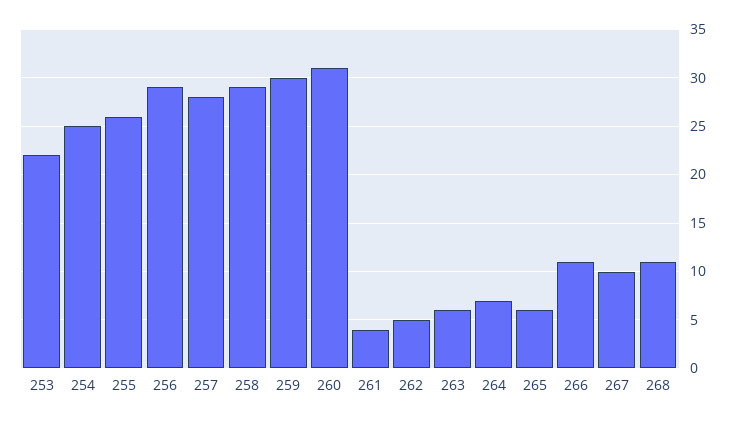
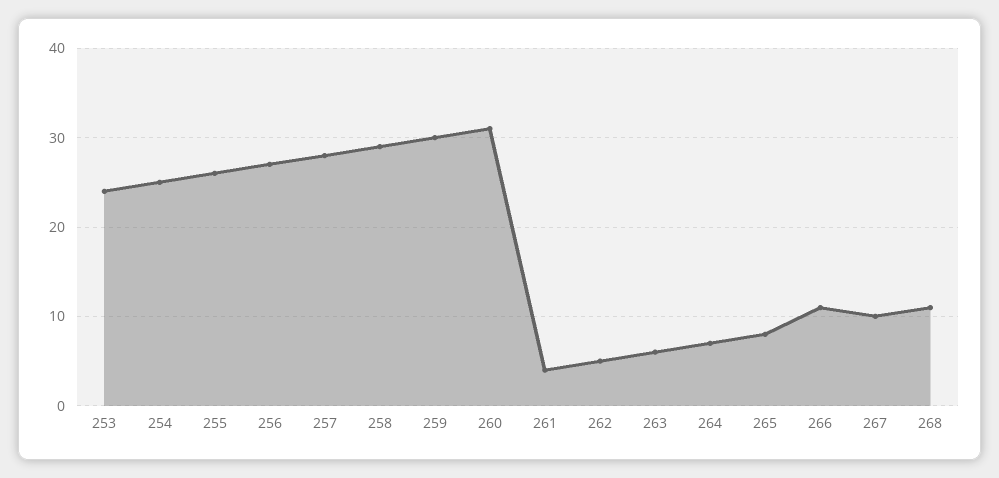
253: 22 -> 24
256: 29 -> 27
265: 6 -> 8

